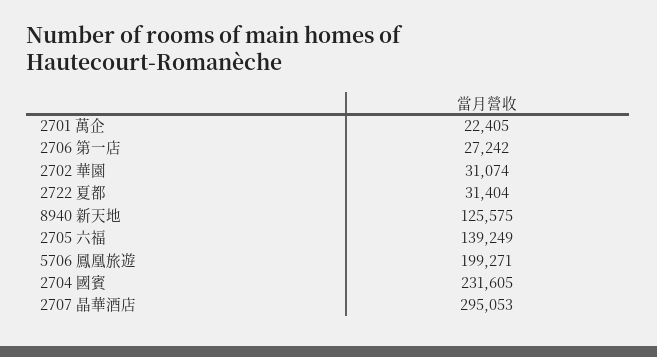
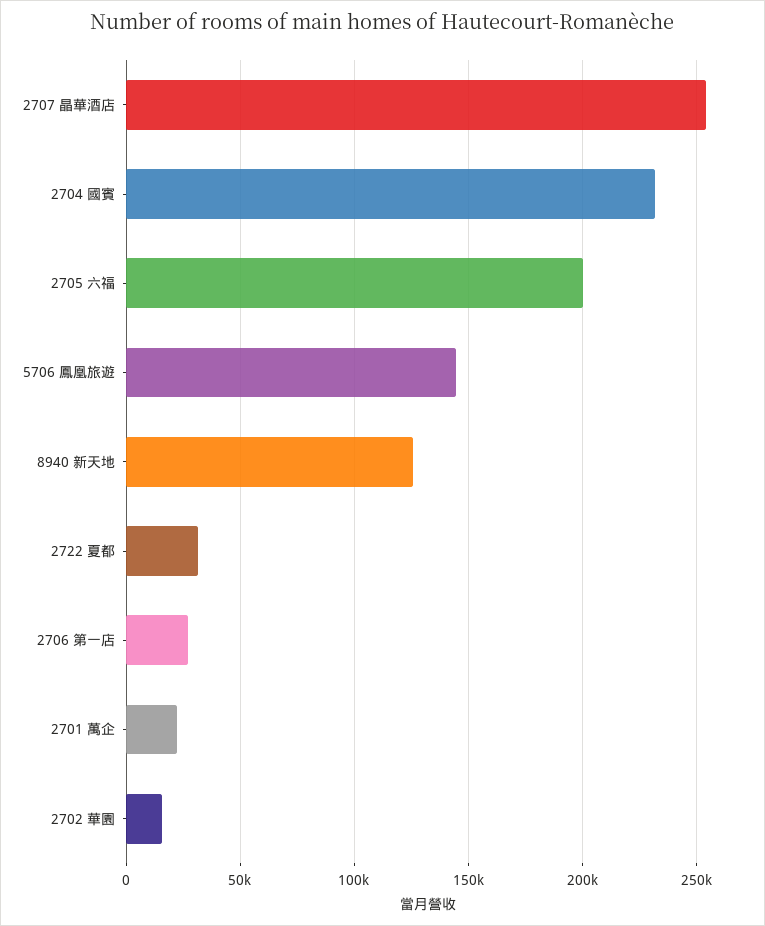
2702 華園: 31074 -> 15000
2705 六福: 139249 -> 200000
5706 鳳凰旅遊: 199271 -> 145000
2707 晶華酒店: 295053 -> 255000

